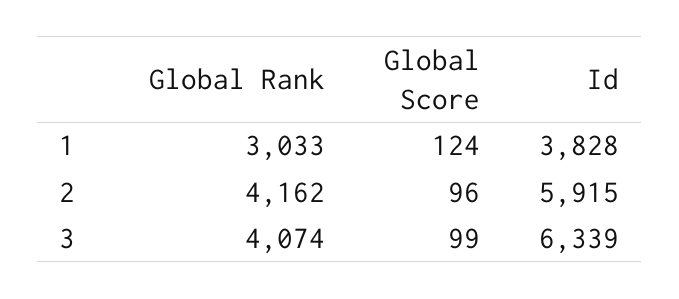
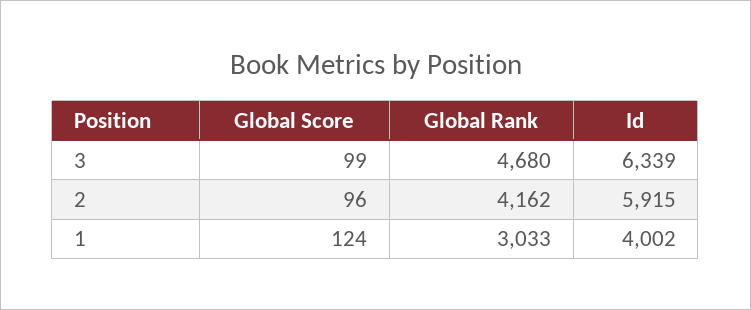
Id, 1: 3828 -> 4002
Global Rank, 3: 4074 -> 4680

